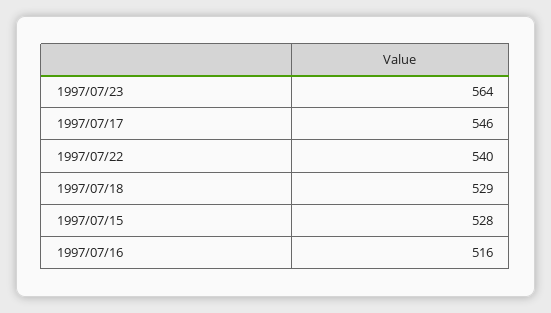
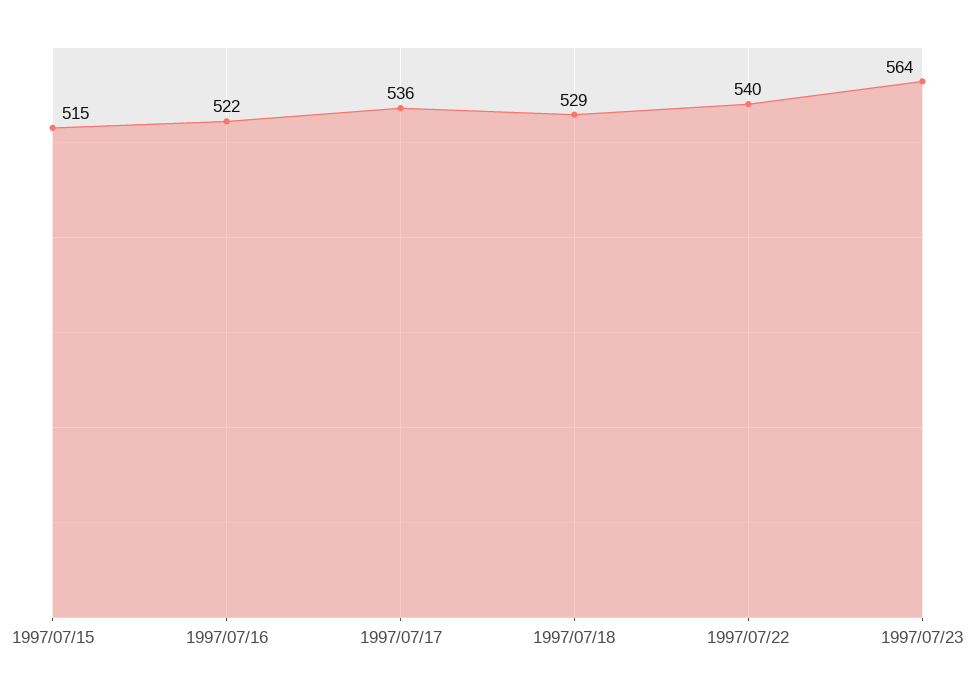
1997/07/17: 546 -> 536
1997/07/15: 528 -> 515
1997/07/16: 516 -> 522

